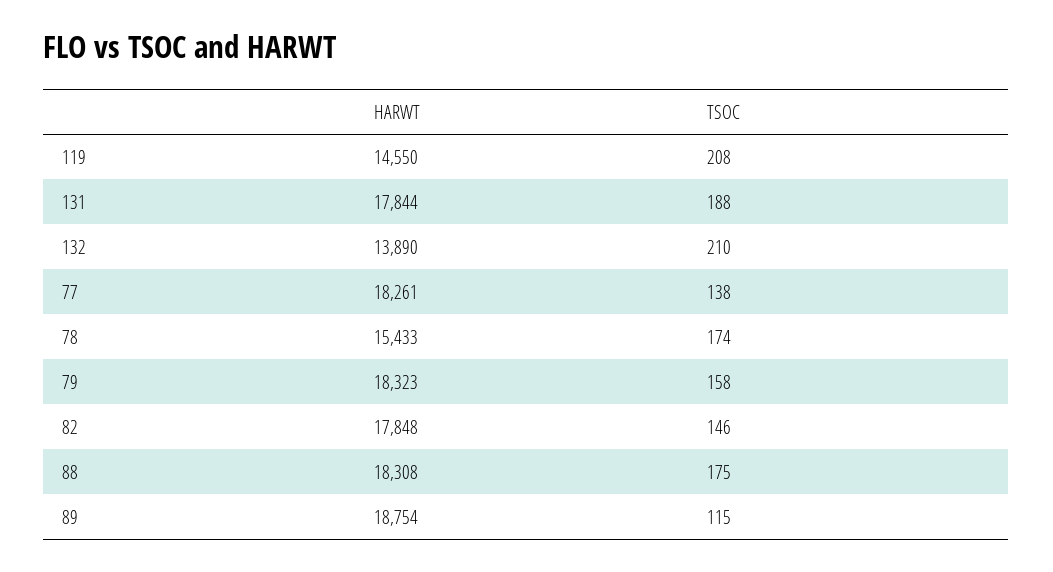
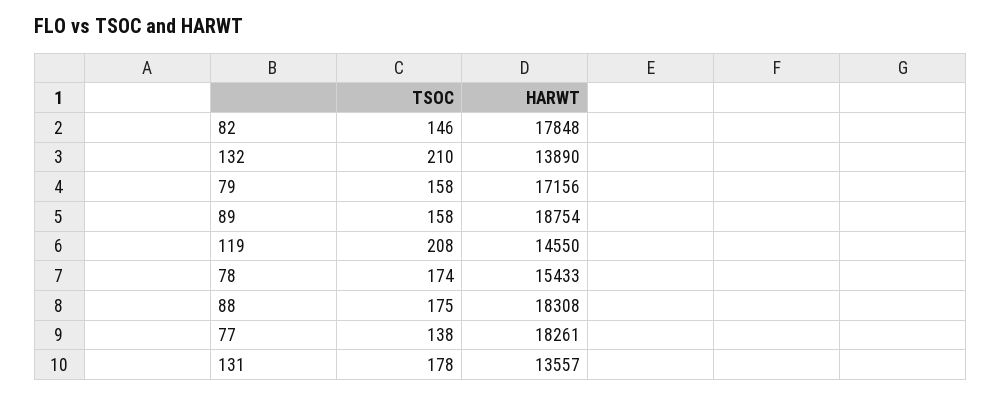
HARWT, 131: 17844 -> 13557
TSOC, 131: 188 -> 178
HARWT, 79: 18323 -> 17156
TSOC, 89: 115 -> 158

